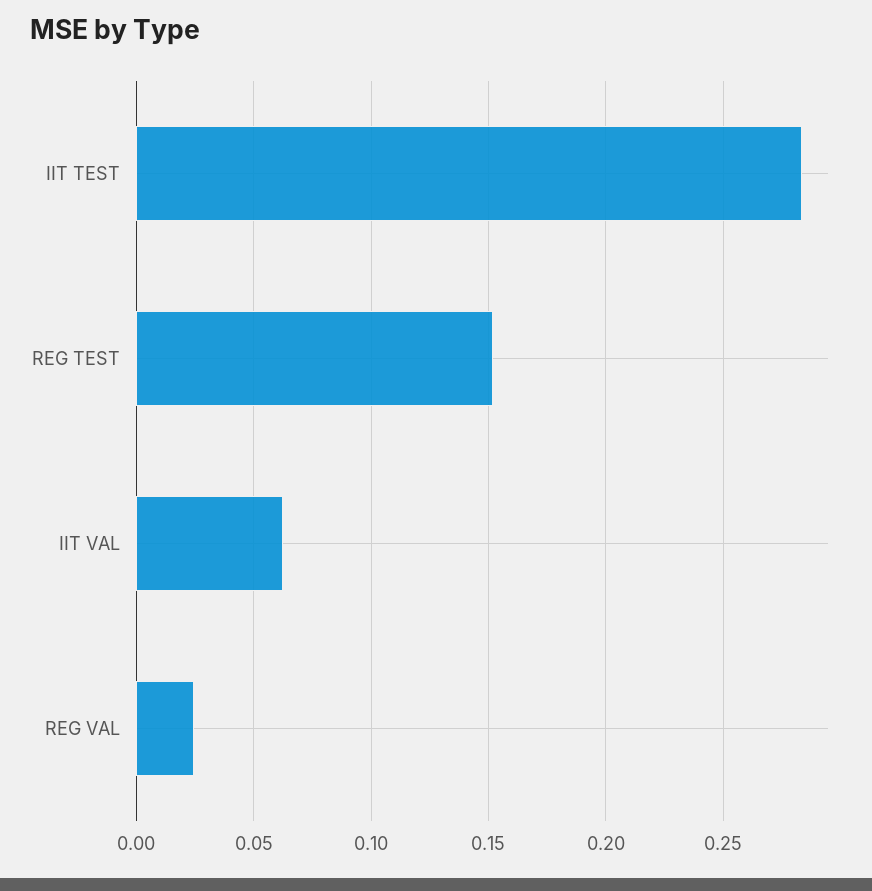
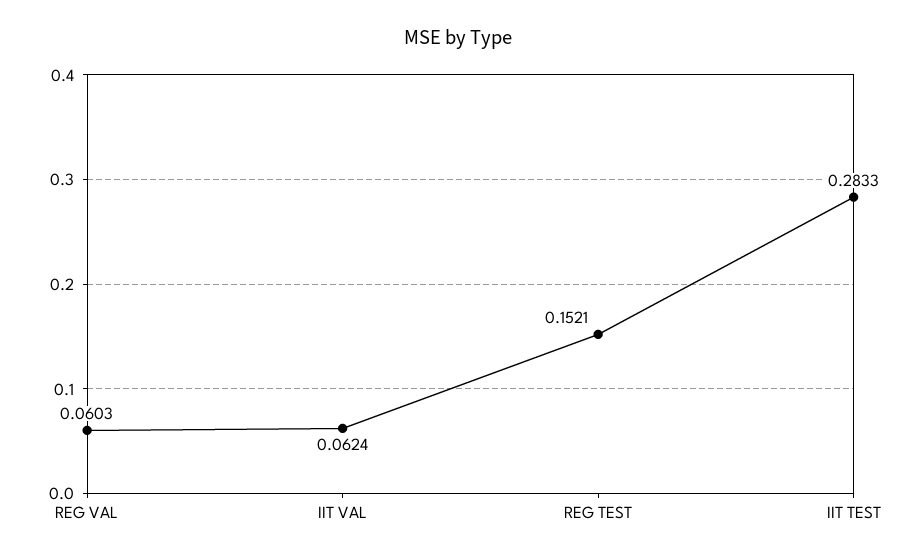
REG VAL: 0.025 -> 0.0603

